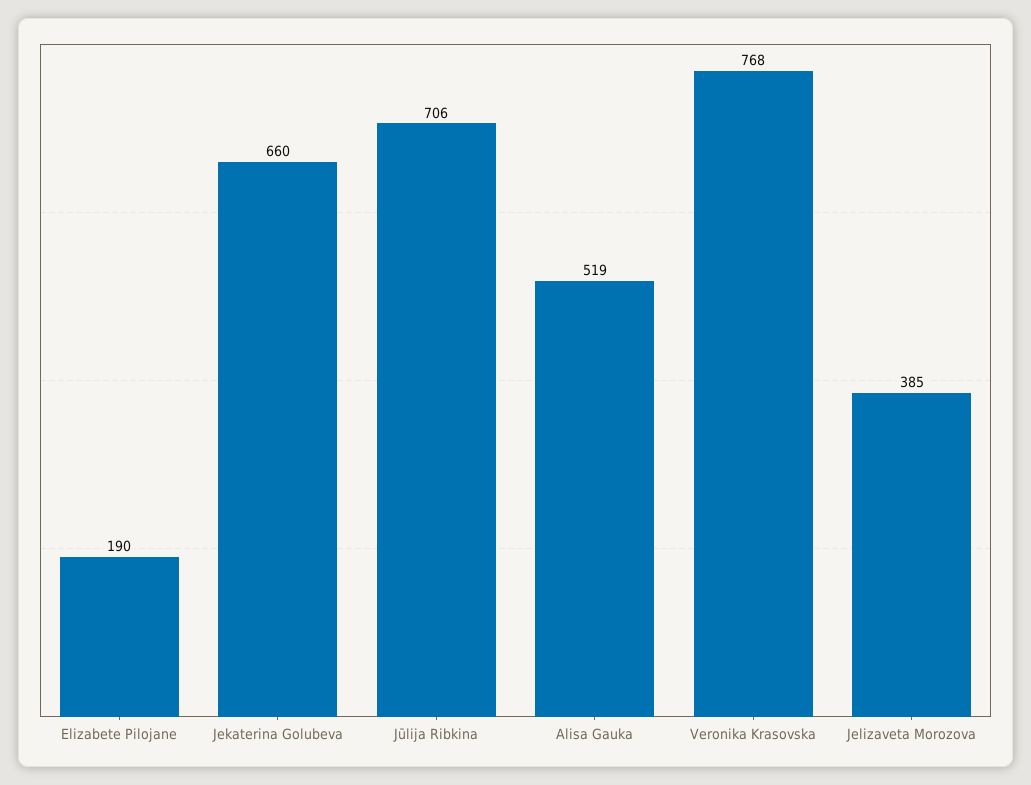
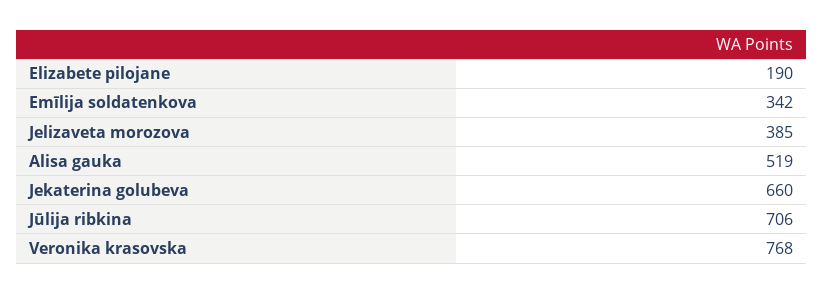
Emīlija soldatenkova: none -> 342

